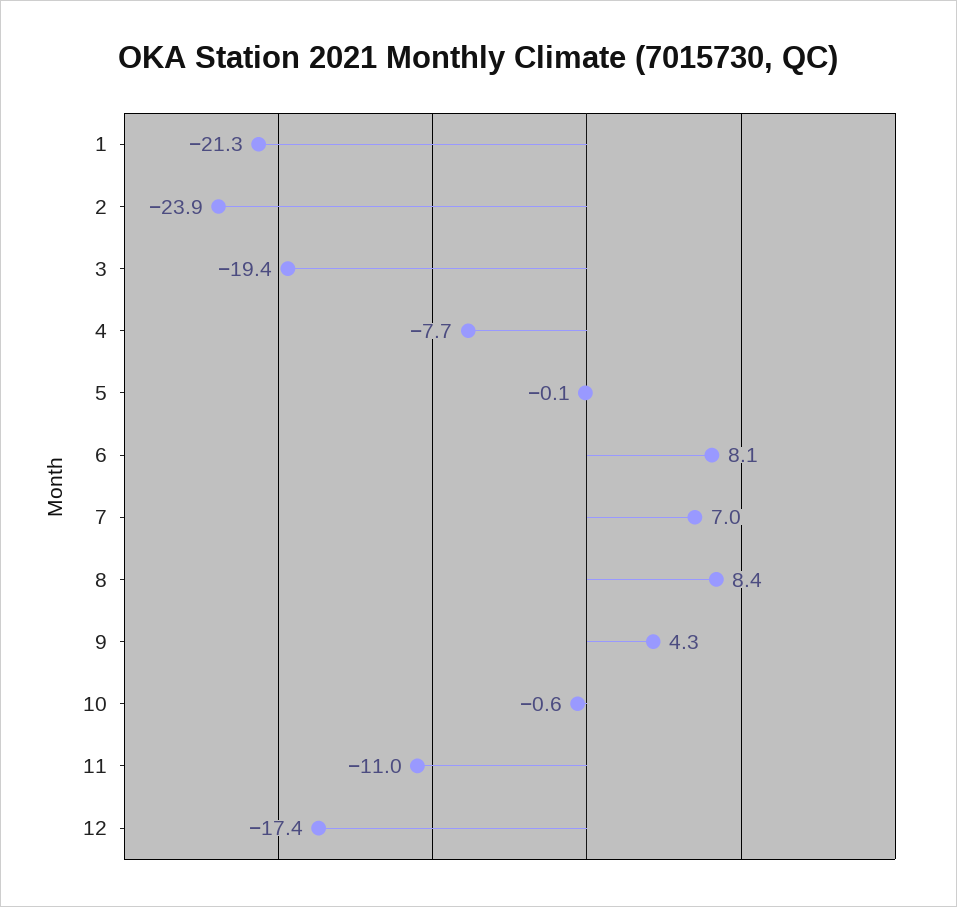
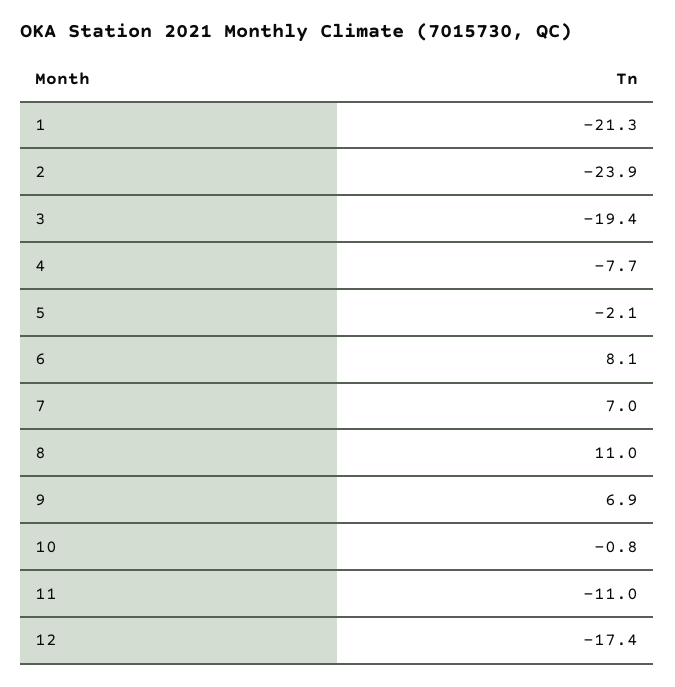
5: -0.1 -> -2.1
8: 8.4 -> 11
9: 4.3 -> 6.9
10: -0.6 -> -0.8

